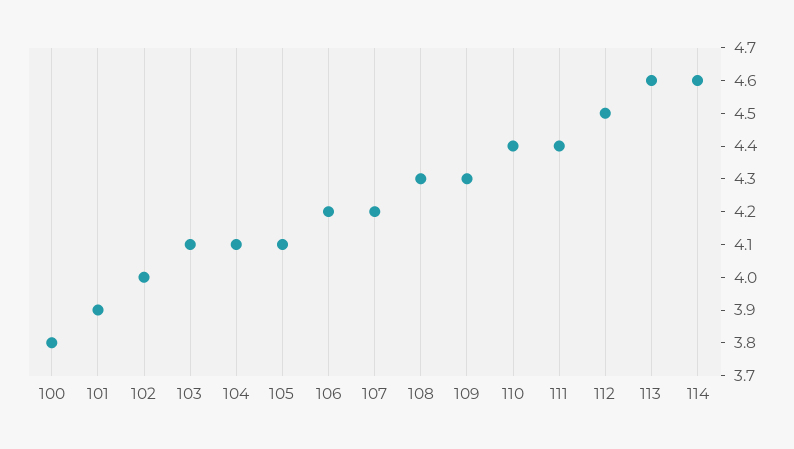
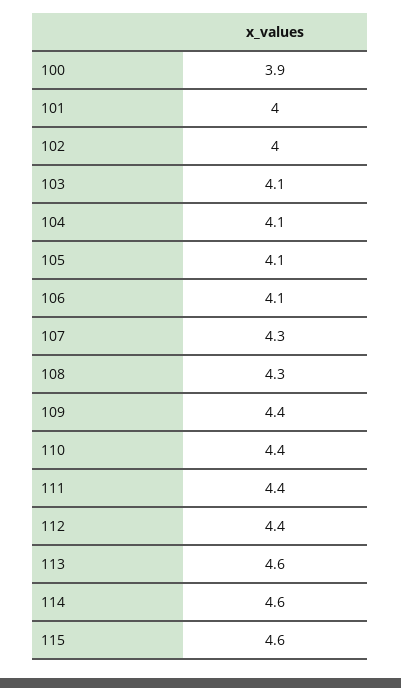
100: 3.8 -> 3.9
101: 3.9 -> 4
106: 4.2 -> 4.1
107: 4.2 -> 4.3
109: 4.3 -> 4.4
112: 4.5 -> 4.4
115: none -> 4.6

